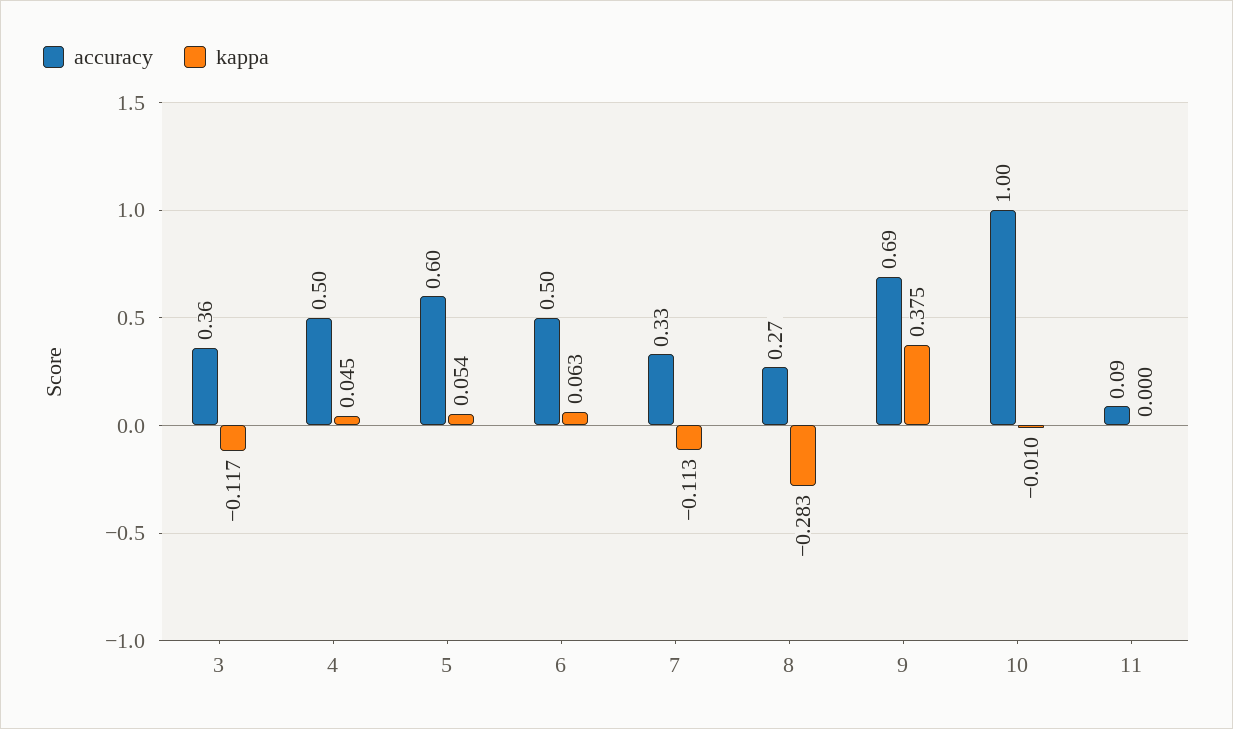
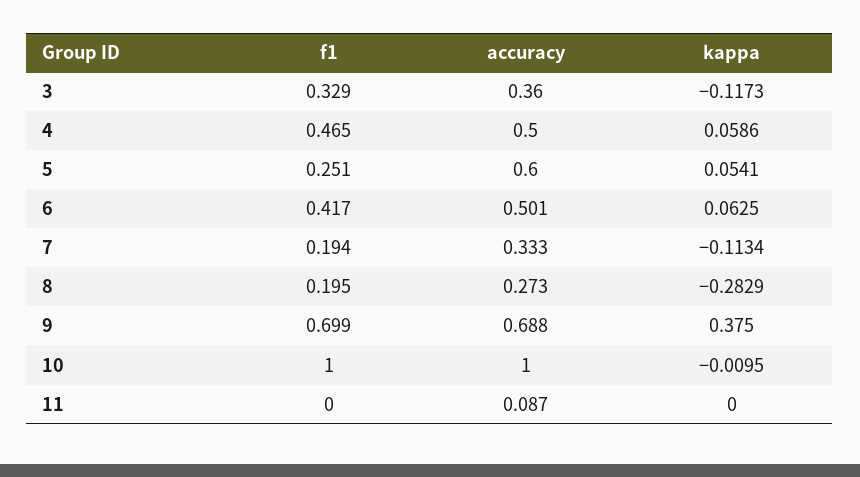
kappa, 4: 0.045 -> 0.0586
f1, 3: none -> 0.329
f1, 4: none -> 0.465
f1, 5: none -> 0.251
f1, 6: none -> 0.417
f1, 7: none -> 0.194
f1, 8: none -> 0.195
f1, 9: none -> 0.699
f1, 10: none -> 1
f1, 11: none -> 0

